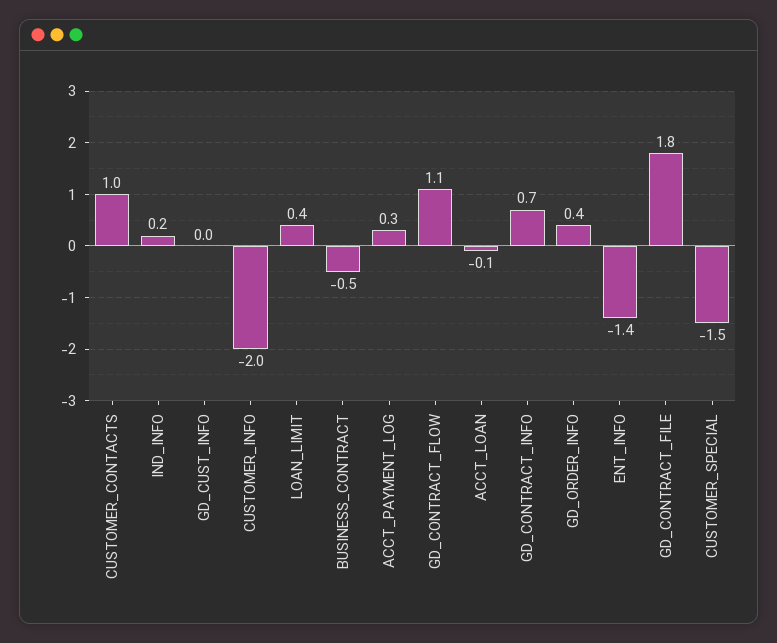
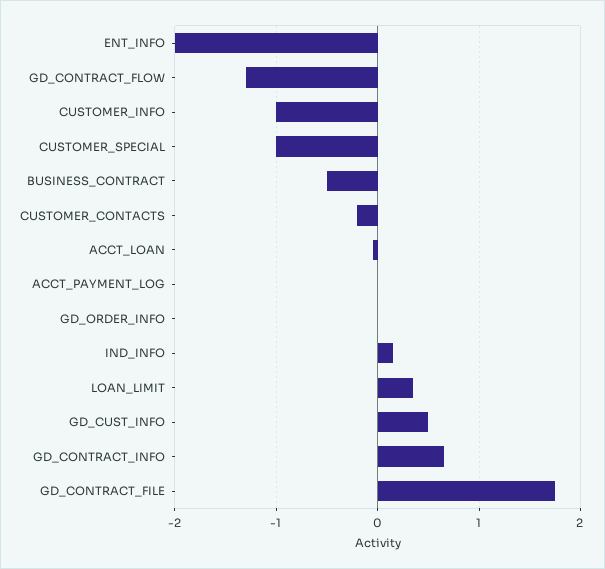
CUSTOMER_CONTACTS: 1 -> -0.2
GD_CUST_INFO: 0 -> 0.5
CUSTOMER_INFO: -2 -> -1
ACCT_PAYMENT_LOG: 0.3 -> 0
GD_CONTRACT_FLOW: 1.1 -> -1.3
GD_ORDER_INFO: 0.4 -> 0
ENT_INFO: -1.4 -> -2
CUSTOMER_SPECIAL: -1.5 -> -1

